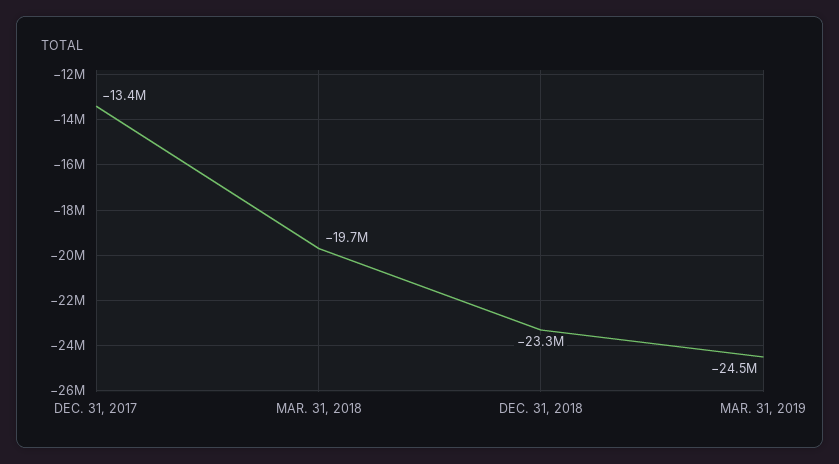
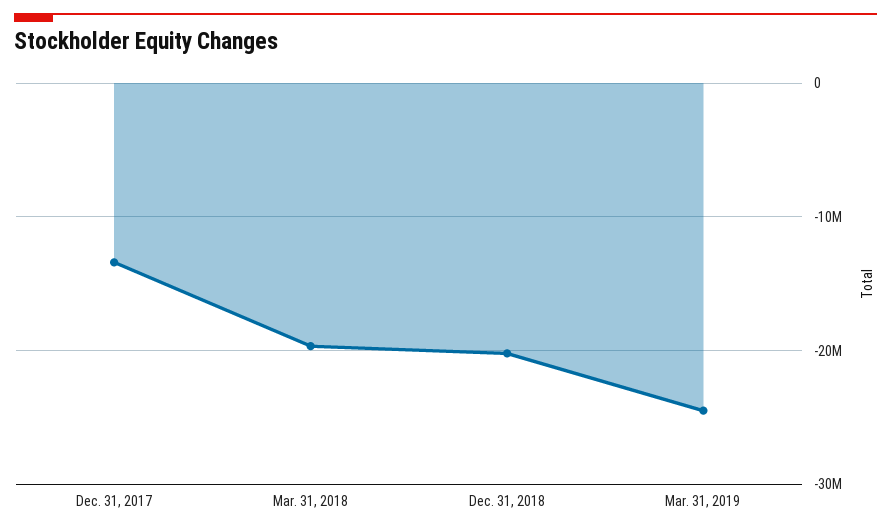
DEC. 31, 2018: -23300000 -> -20000000

